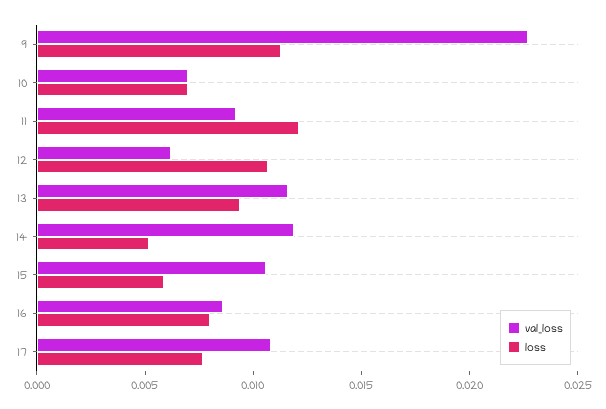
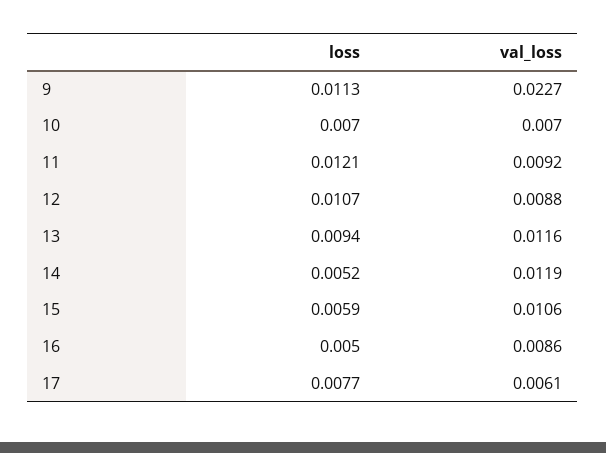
val_loss, 12: 0.006 -> 0.0088
loss, 16: 0.008 -> 0.005
val_loss, 17: 0.011 -> 0.0061

